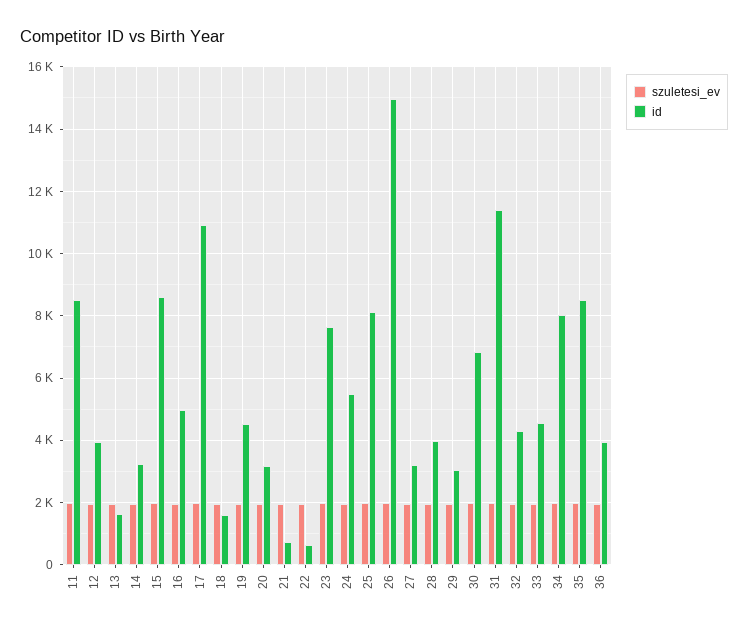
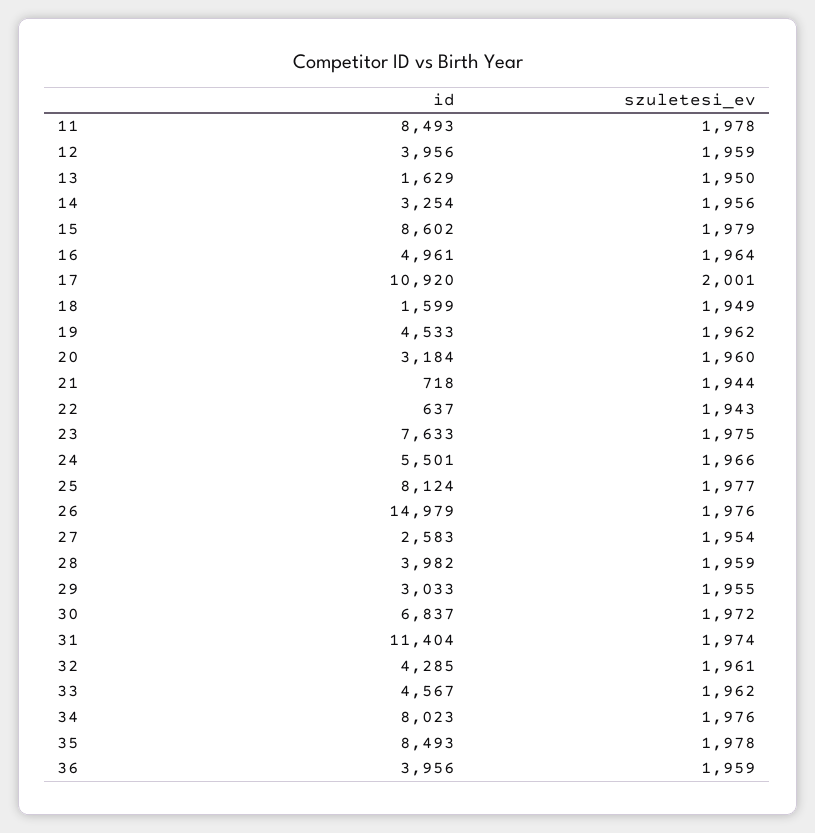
id, 27: 3200 -> 2583

